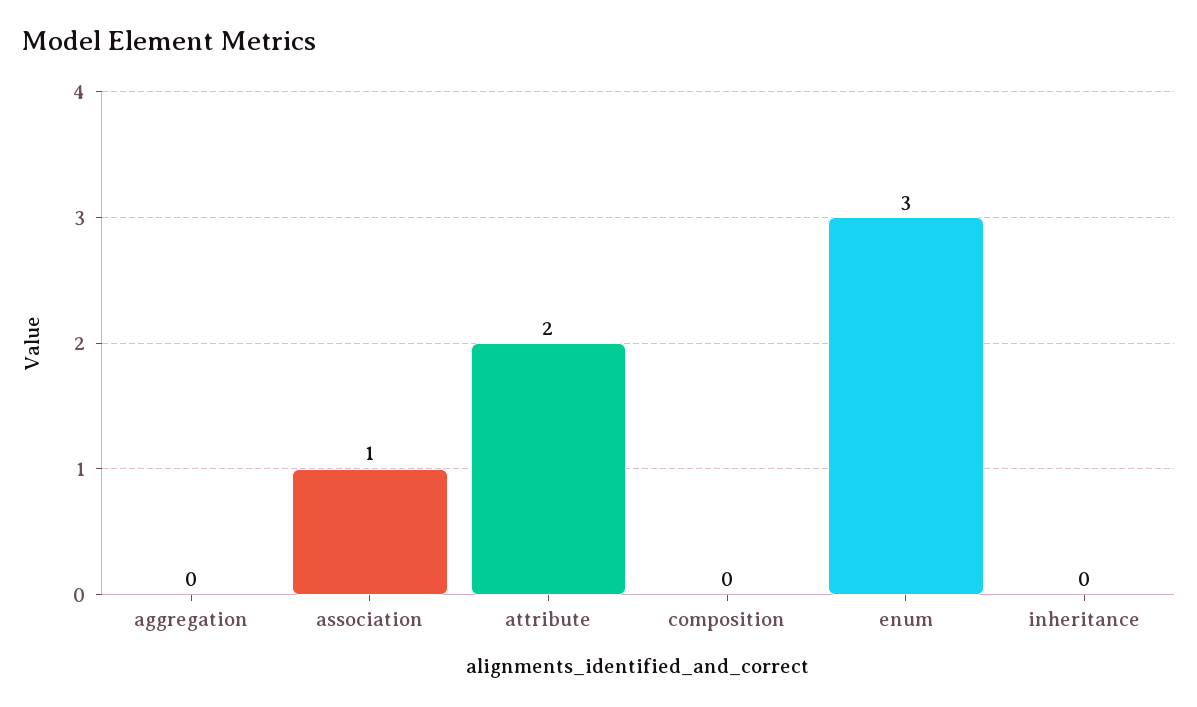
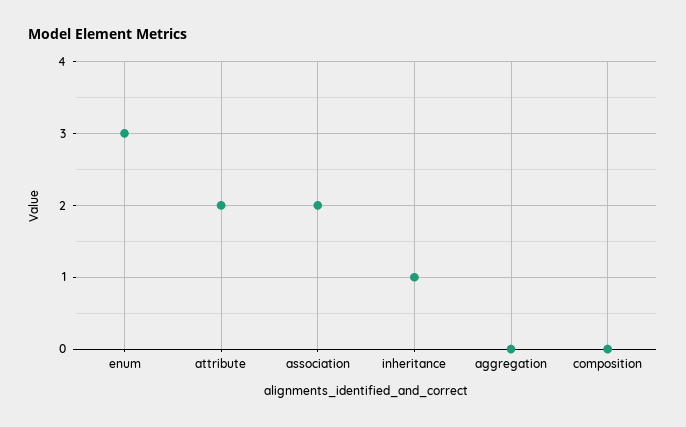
association: 1 -> 2
inheritance: 0 -> 1

